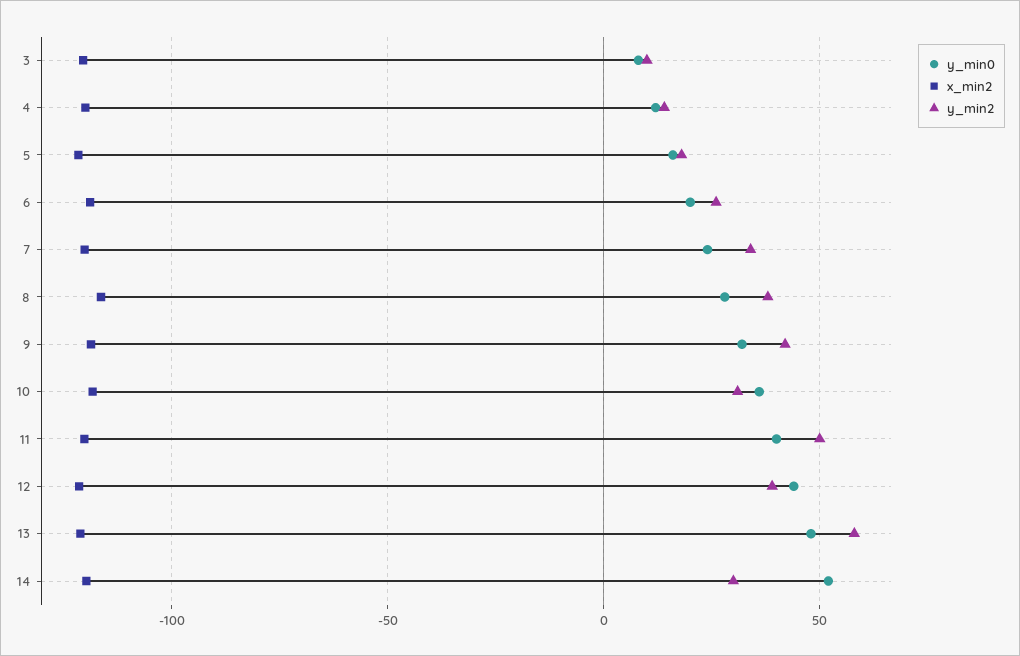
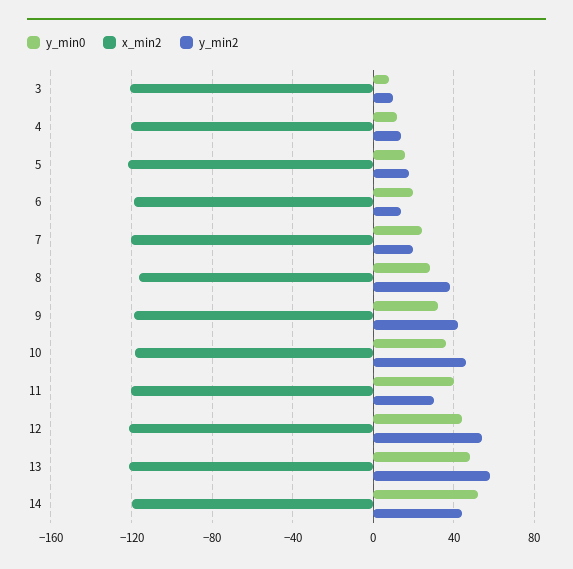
y_min2, 6: 25 -> 15
y_min2, 7: 35 -> 20
y_min2, 10: 30 -> 45
y_min2, 11: 50 -> 30
y_min2, 12: 40 -> 55
y_min2, 14: 30 -> 45

